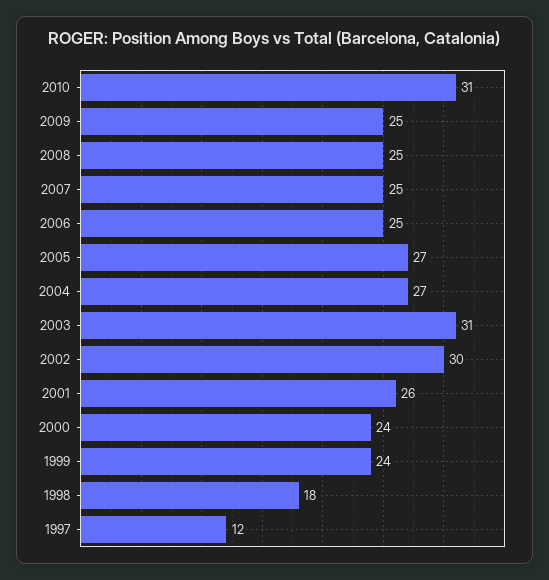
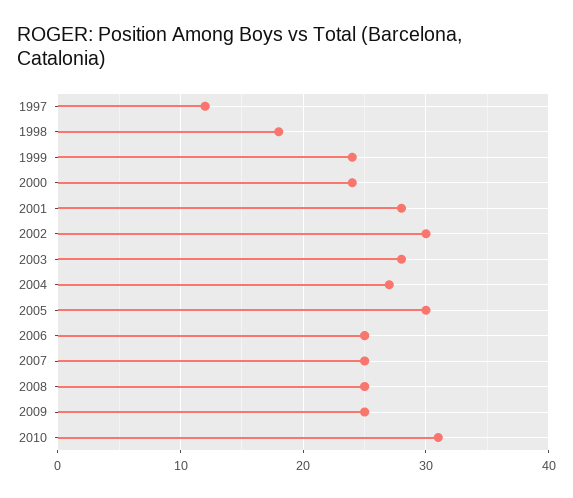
2005: 27 -> 30
2003: 31 -> 28
2001: 26 -> 28

